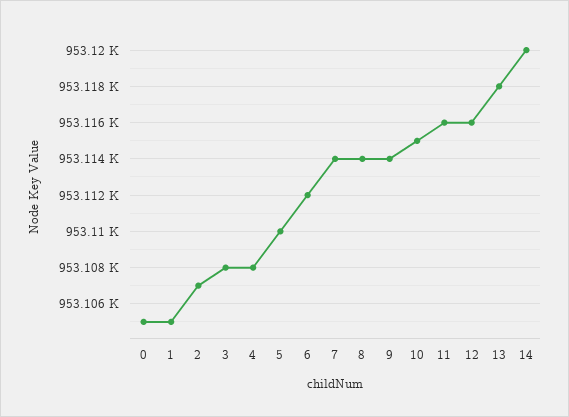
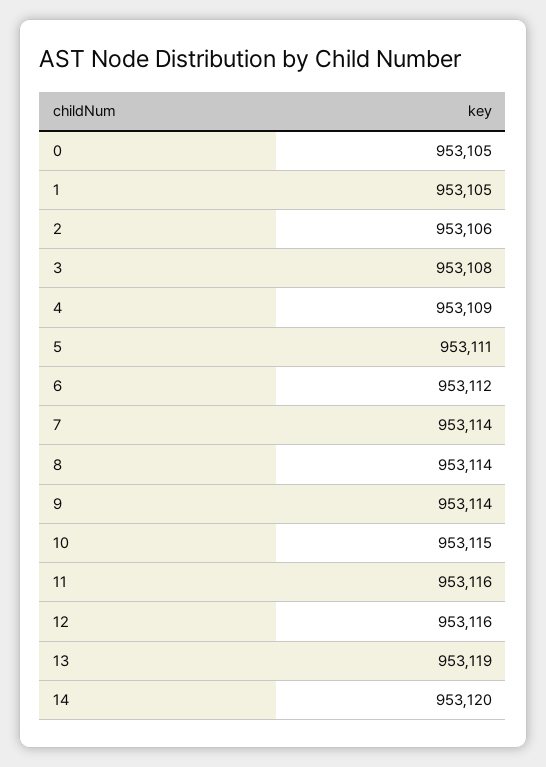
2: 953107 -> 953106
4: 953108 -> 953109
5: 953110 -> 953111
13: 953118 -> 953119

